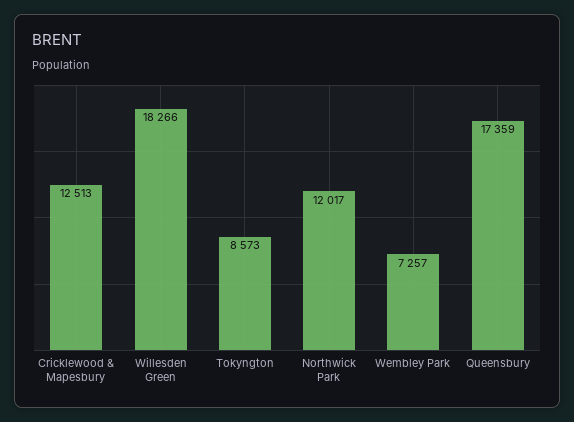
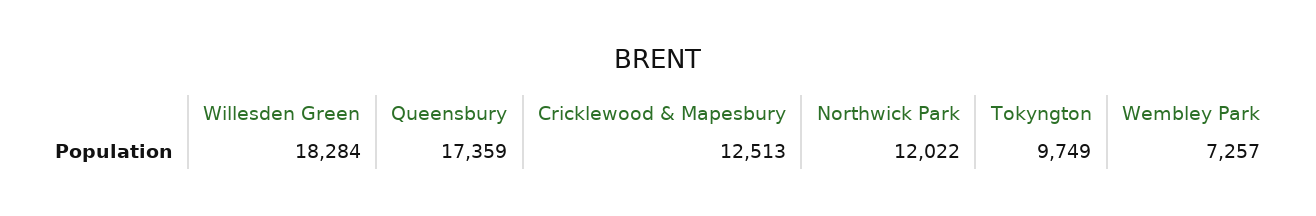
Willesden Green: 18266 -> 18284
Tokyngton: 8573 -> 9749
Northwick Park: 12017 -> 12022

